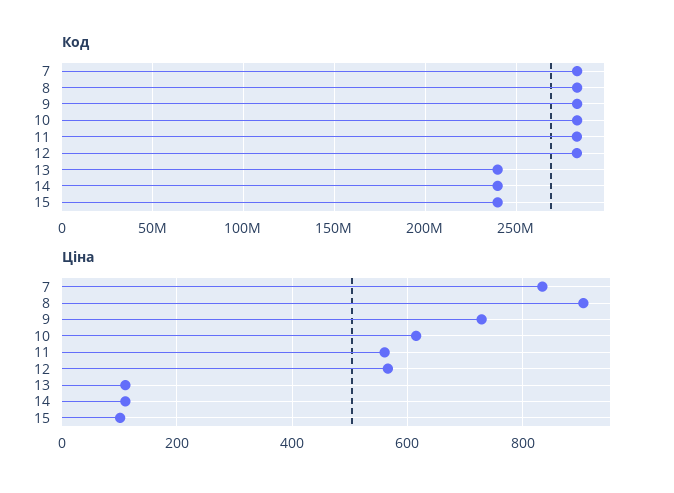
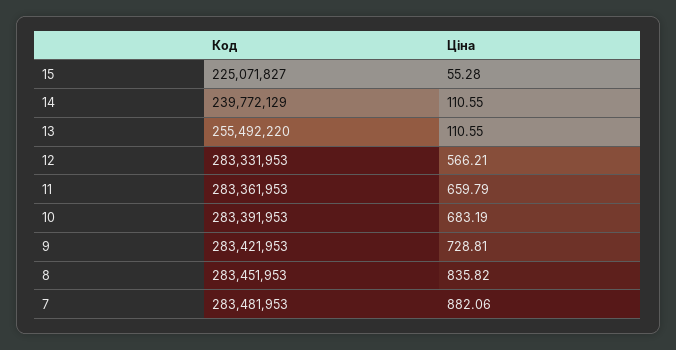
Код, 13: 240000000 -> 255492220
Код, 15: 240000000 -> 225071827
Ціна, 7: 840 -> 882.06
Ціна, 8: 900 -> 835.82
Ціна, 10: 620 -> 683.19
Ціна, 11: 560 -> 659.79
Ціна, 15: 100 -> 55.28

